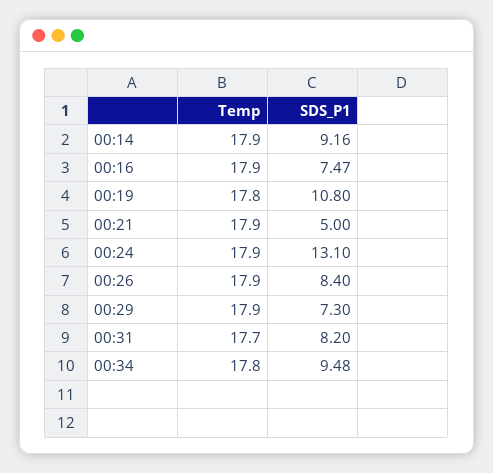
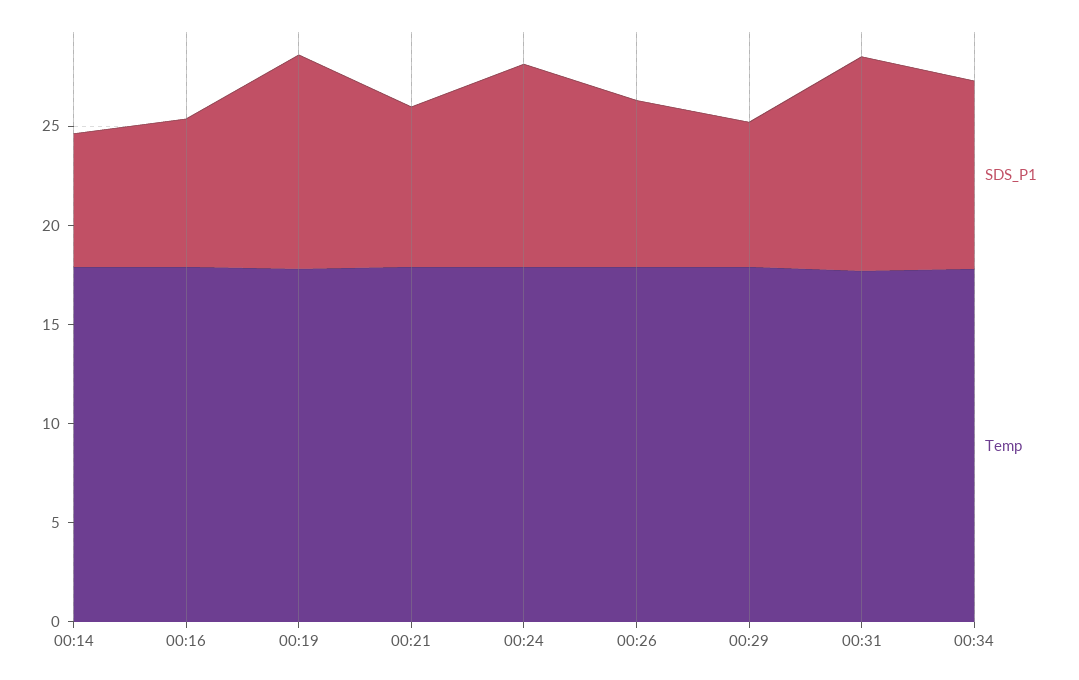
SDS_P1, 00:14: 9.16 -> 7
SDS_P1, 00:21: 5 -> 8
SDS_P1, 00:24: 13.1 -> 10
SDS_P1, 00:31: 8.2 -> 11

